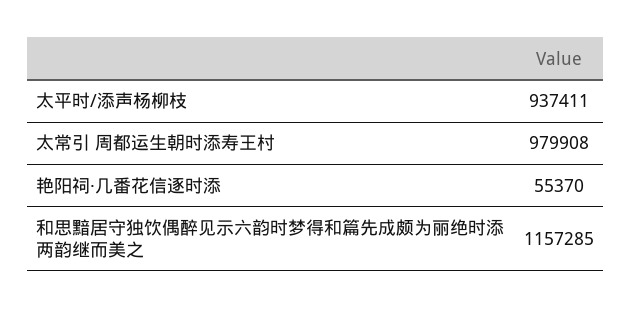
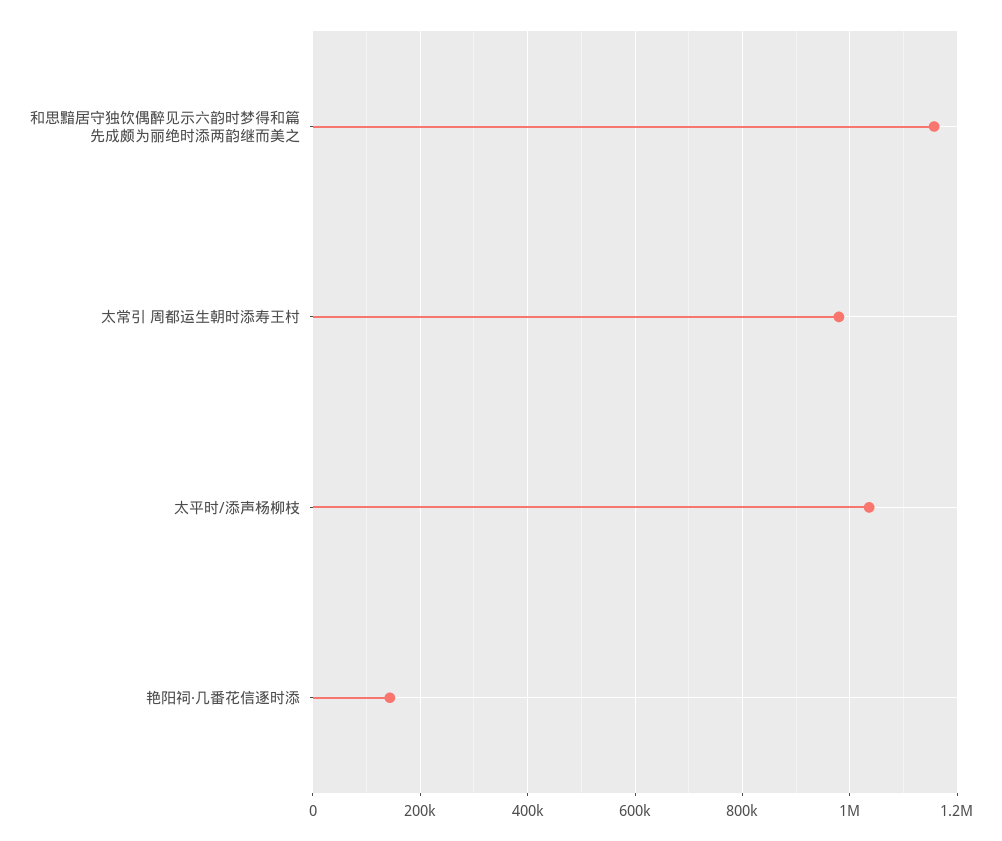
太平时/添声杨柳枝: 937411 -> 1040000
艳阳祠·几番花信逐时添: 55370 -> 140000

